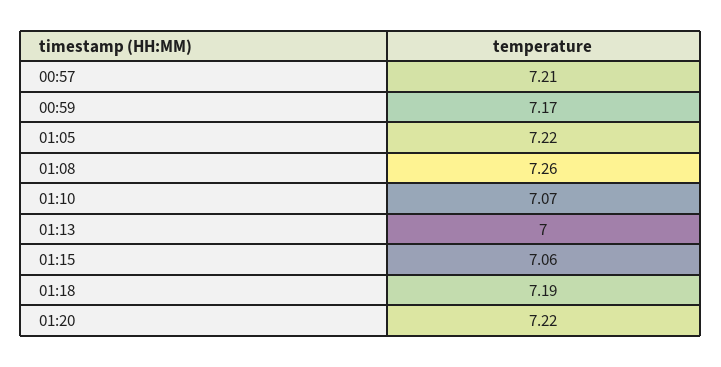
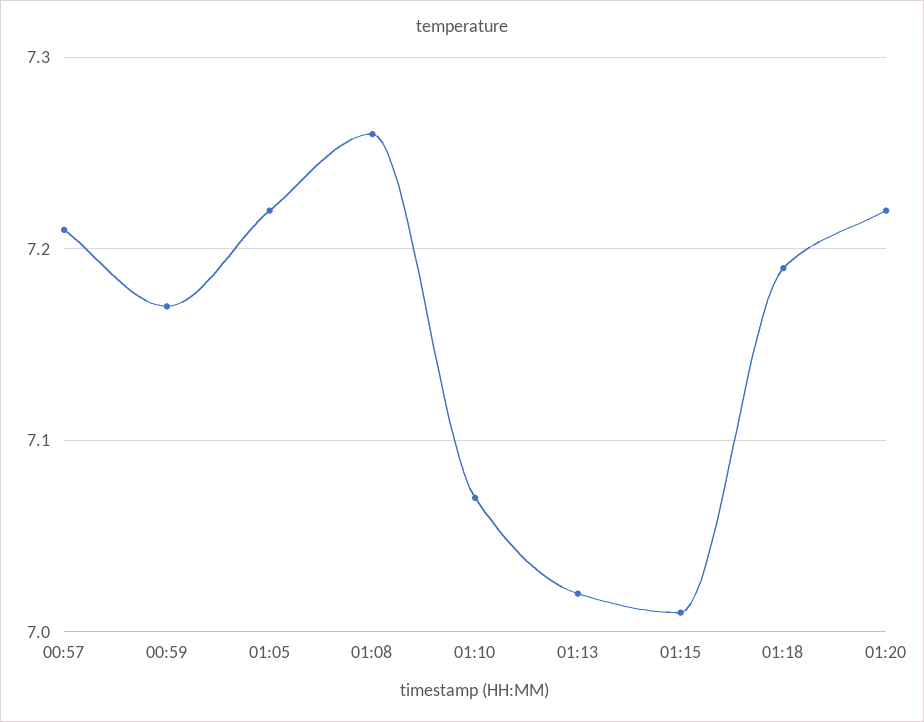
01:13: 7 -> 7.02
01:15: 7.06 -> 7.01

